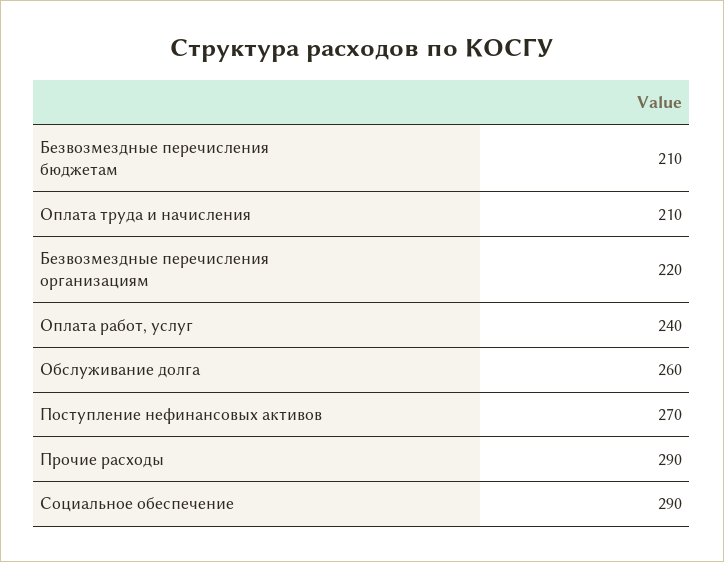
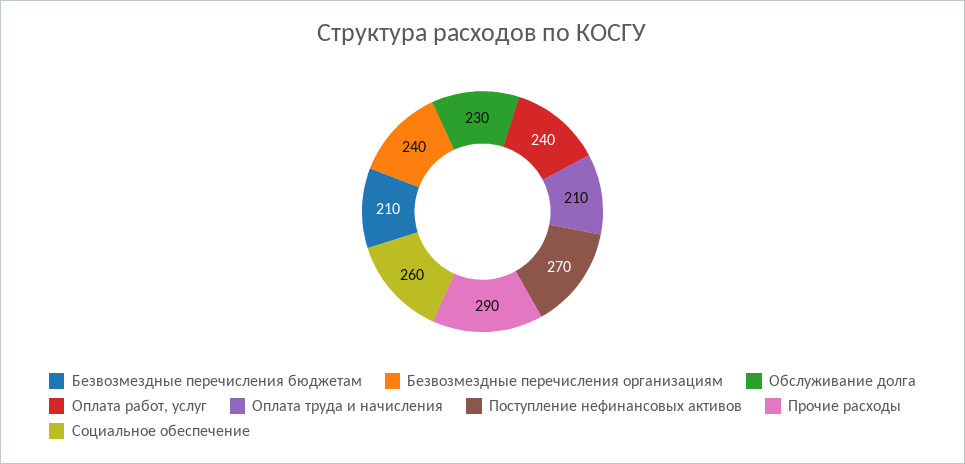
Безвозмездные перечисления организациям: 220 -> 240
Обслуживание долга: 260 -> 230
Социальное обеспечение: 290 -> 260

